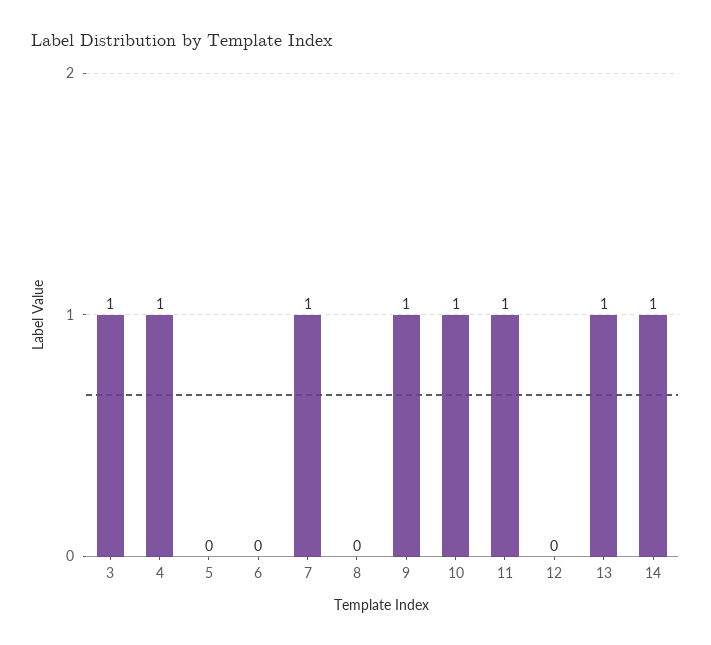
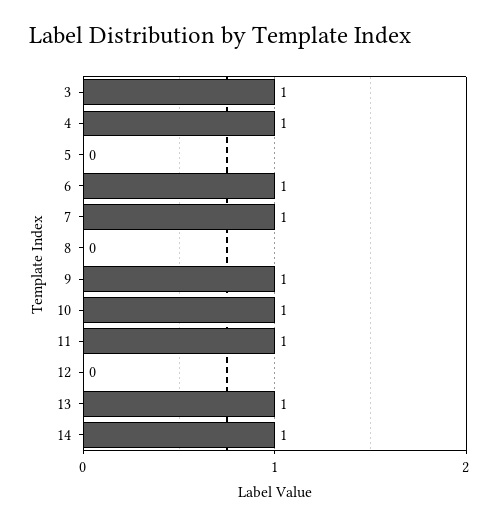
6: 0 -> 1

